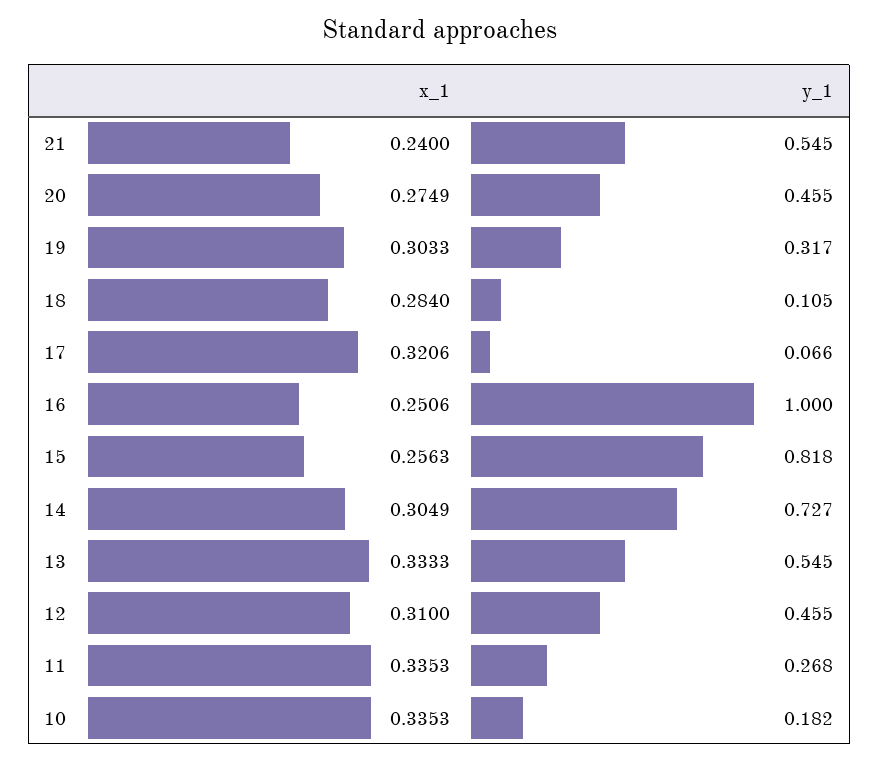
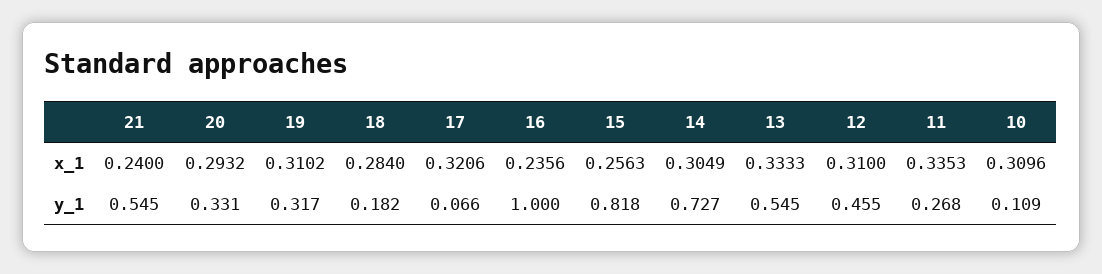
x_1, 20: 0.2749 -> 0.2932
y_1, 20: 0.455 -> 0.331
x_1, 19: 0.3033 -> 0.3102
y_1, 18: 0.105 -> 0.182
x_1, 16: 0.2506 -> 0.2356
x_1, 10: 0.3353 -> 0.3096
y_1, 10: 0.182 -> 0.109

